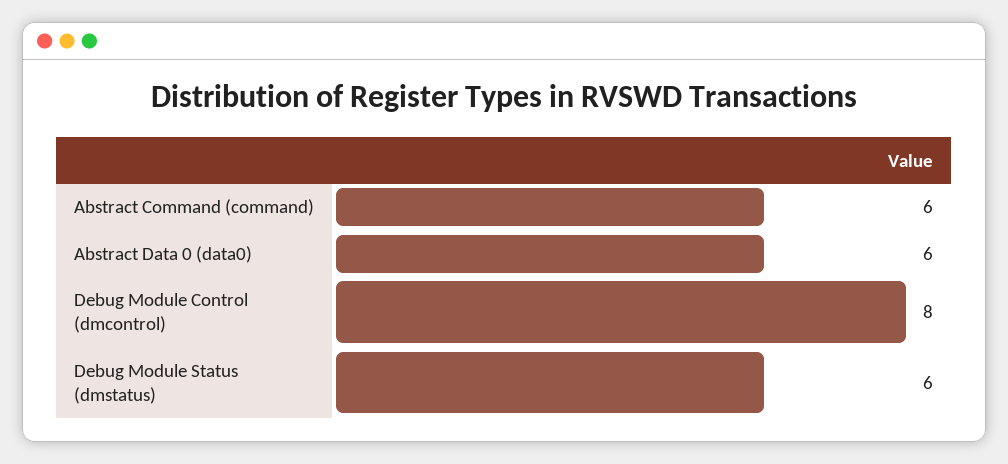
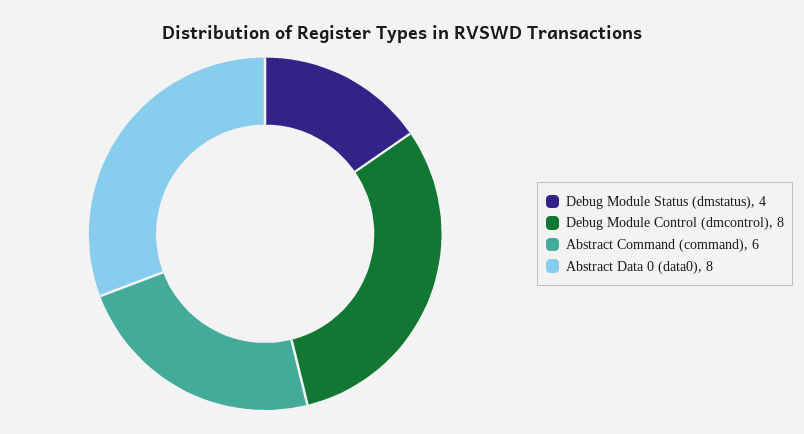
Abstract Data 0 (data0): 6 -> 8
Debug Module Status (dmstatus): 6 -> 4

